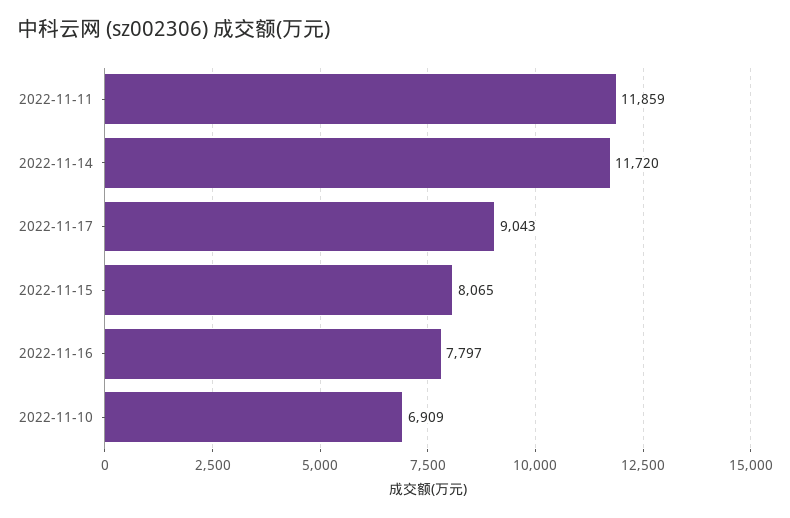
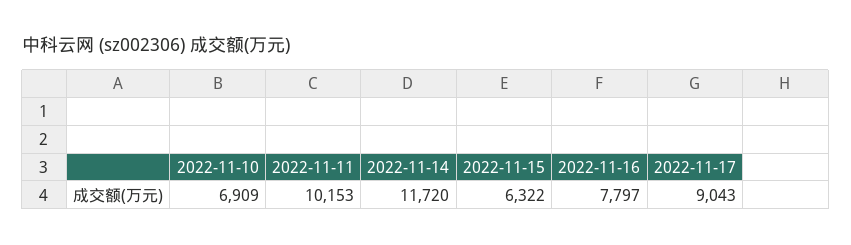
2022-11-11: 11859 -> 10153
2022-11-15: 8065 -> 6322

